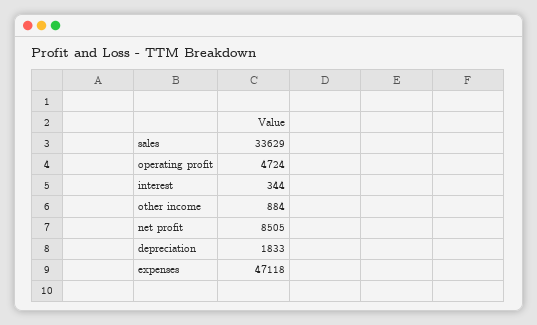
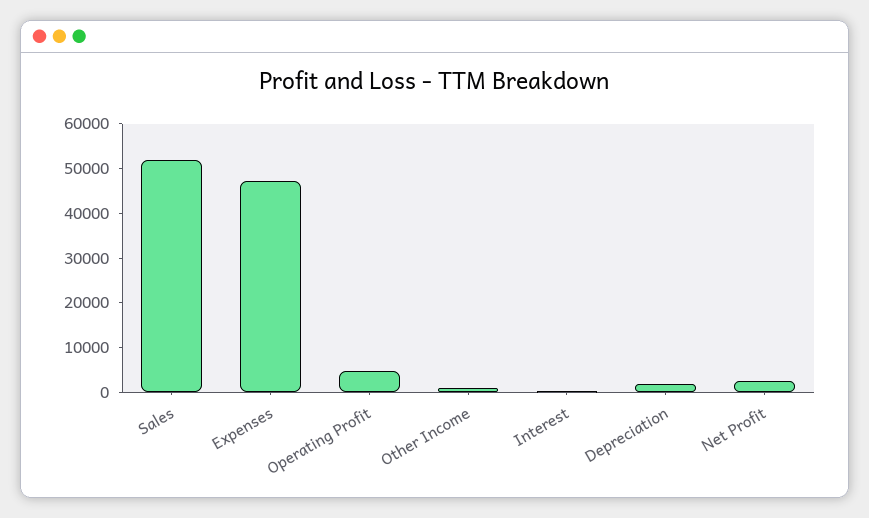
sales: 33629 -> 52000
net profit: 8505 -> 2000

